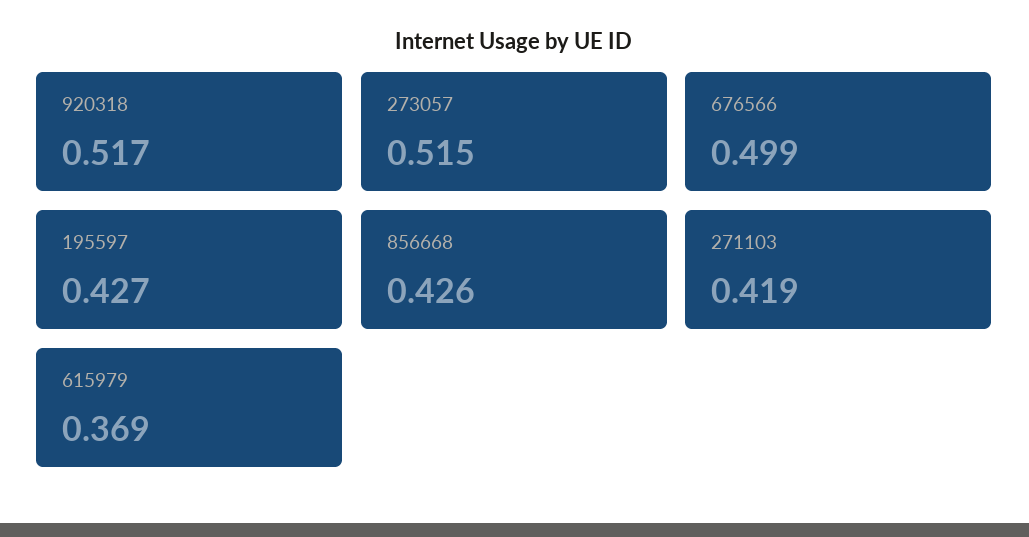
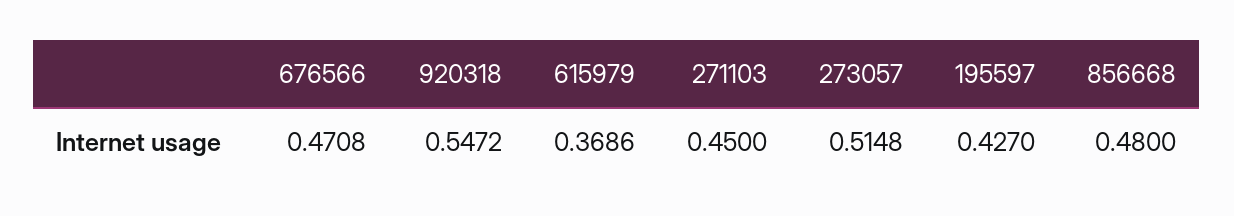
920318: 0.517 -> 0.5472
676566: 0.499 -> 0.4708
856668: 0.426 -> 0.48
271103: 0.419 -> 0.45

